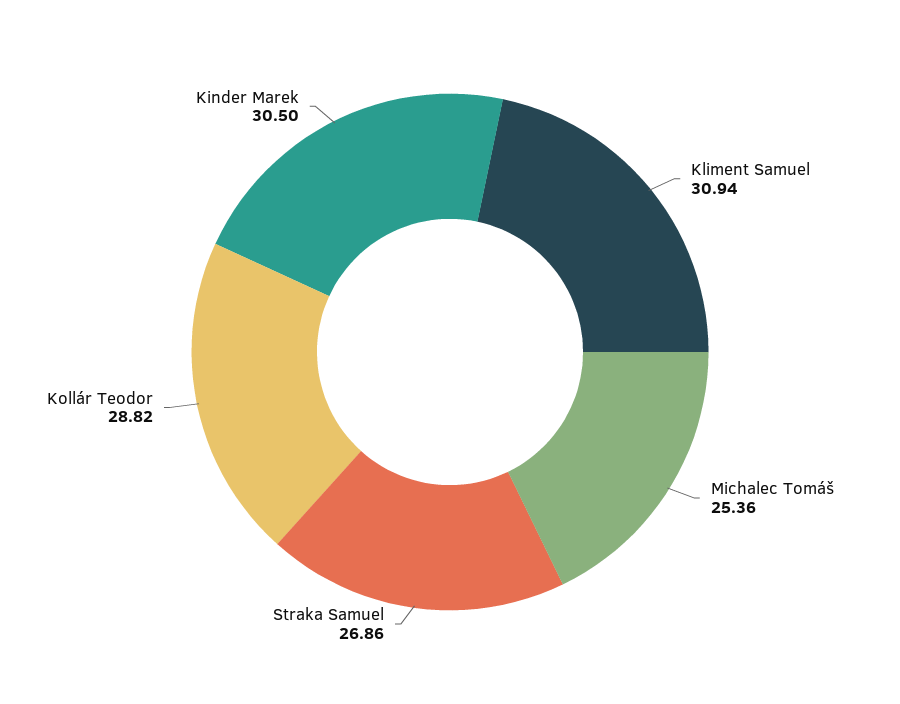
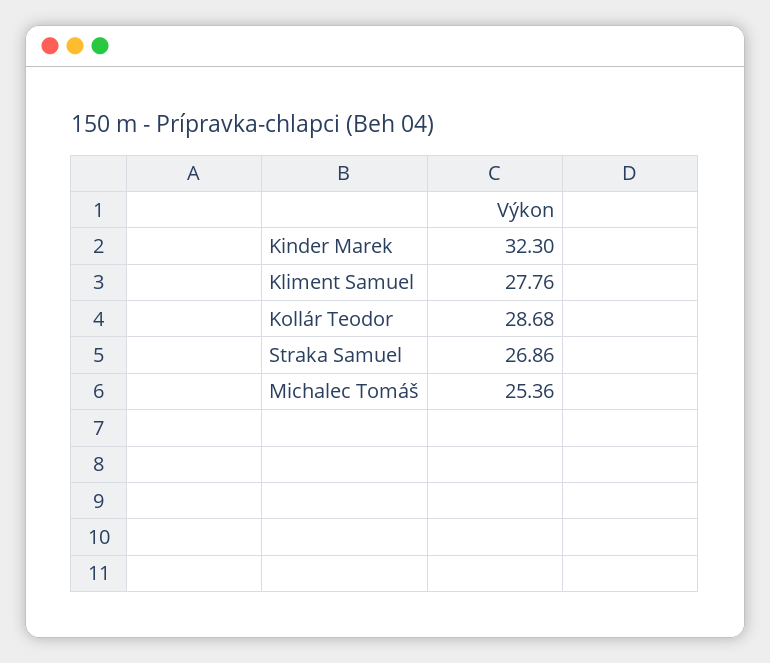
Kliment Samuel: 30.94 -> 27.76
Kollár Teodor: 28.82 -> 28.68
Kinder Marek: 30.5 -> 32.3

